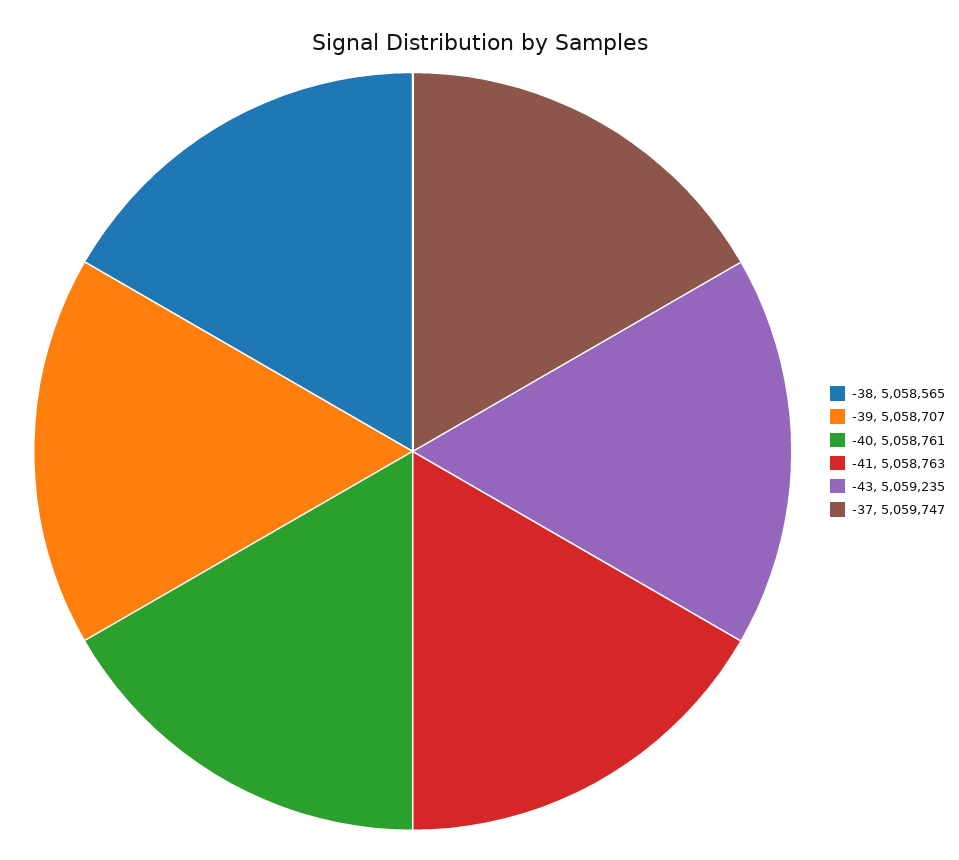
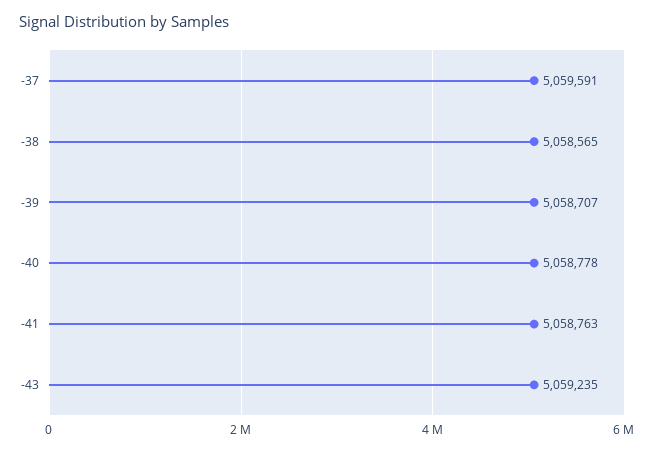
-40: 5058761 -> 5058778
-37: 5059747 -> 5059591

